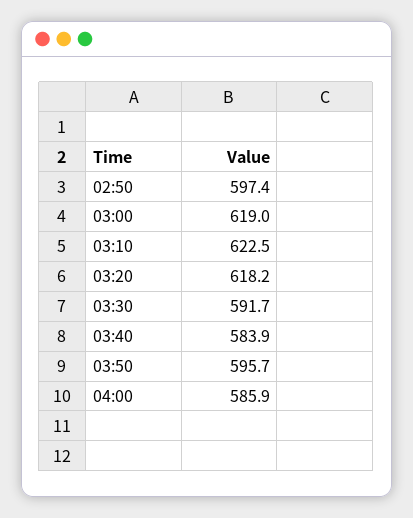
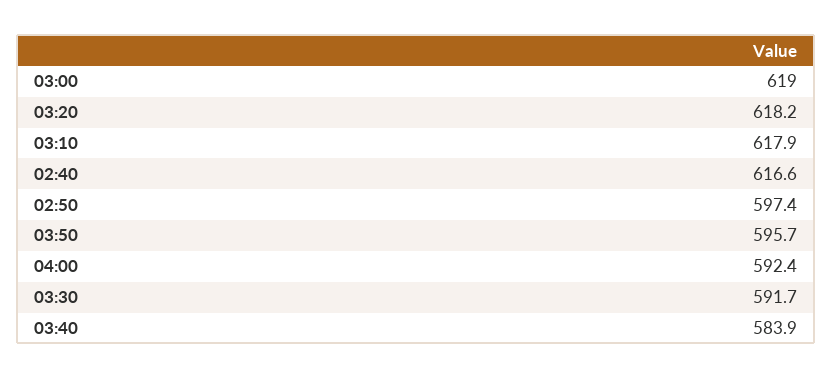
03:10: 622.5 -> 617.9
04:00: 585.9 -> 592.4
02:40: none -> 616.6

